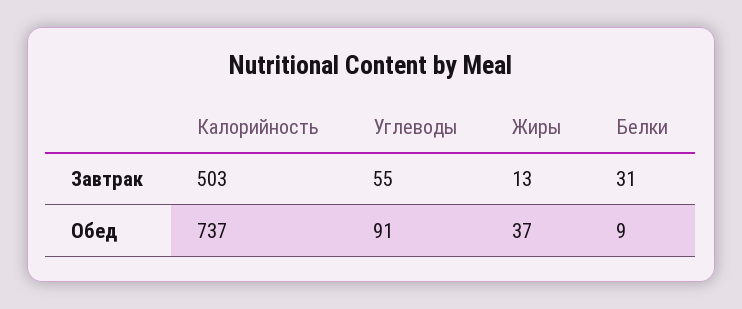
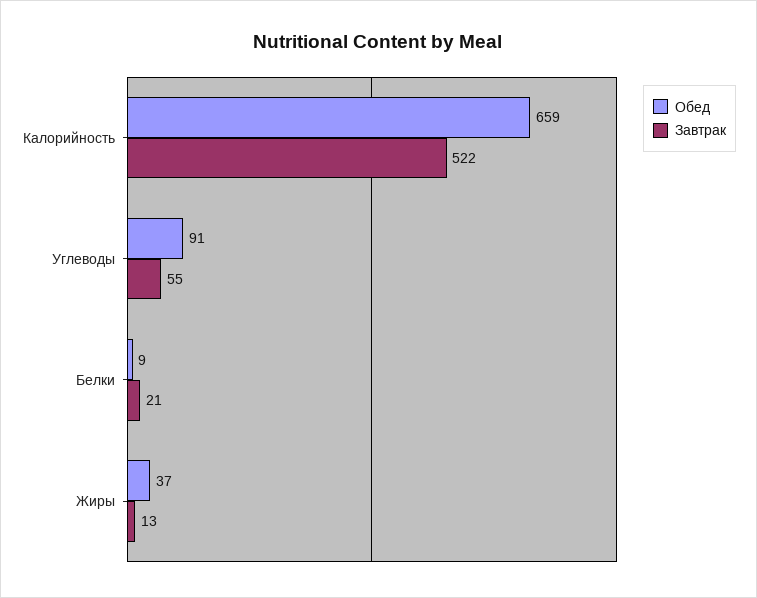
Завтрак, Калорийность: 503 -> 522
Завтрак, Белки: 31 -> 21
Обед, Калорийность: 737 -> 659

